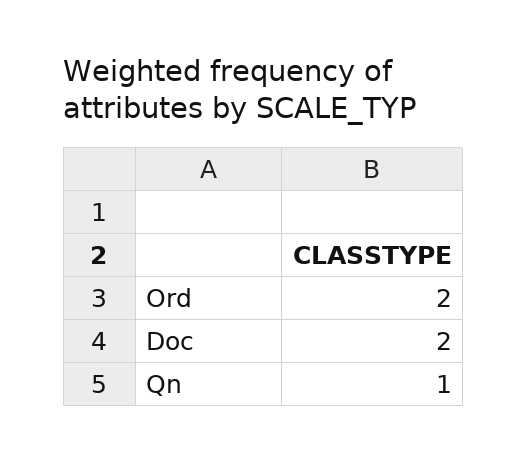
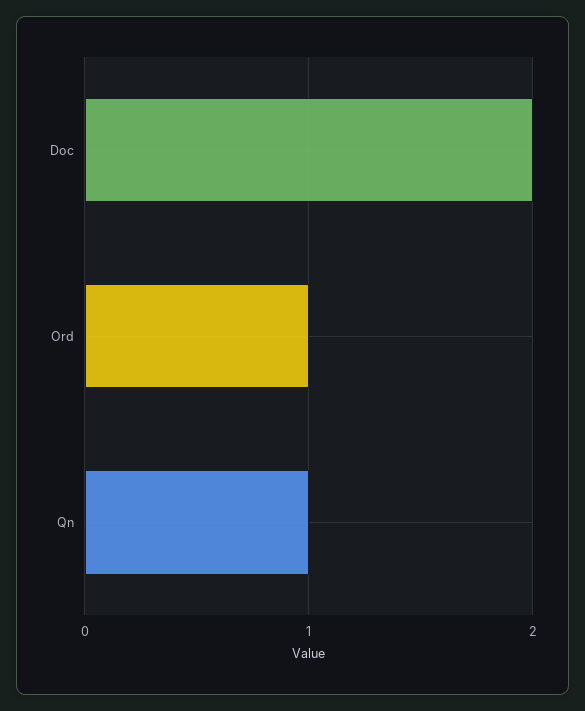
Ord: 2 -> 1

